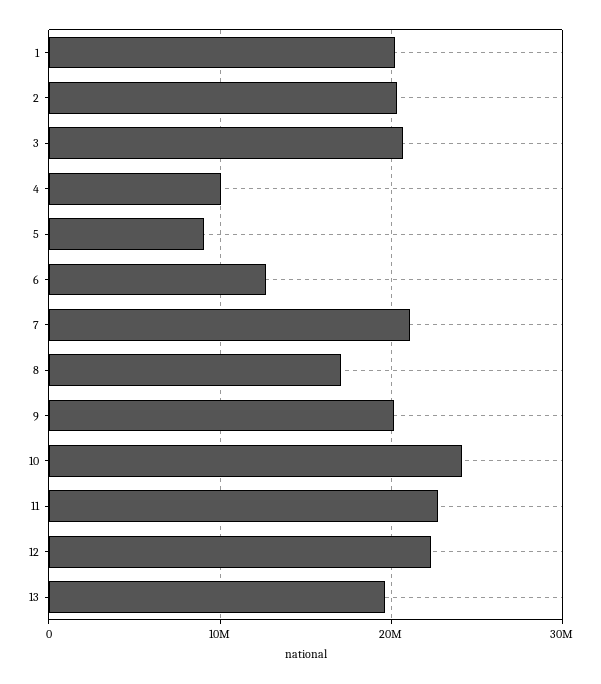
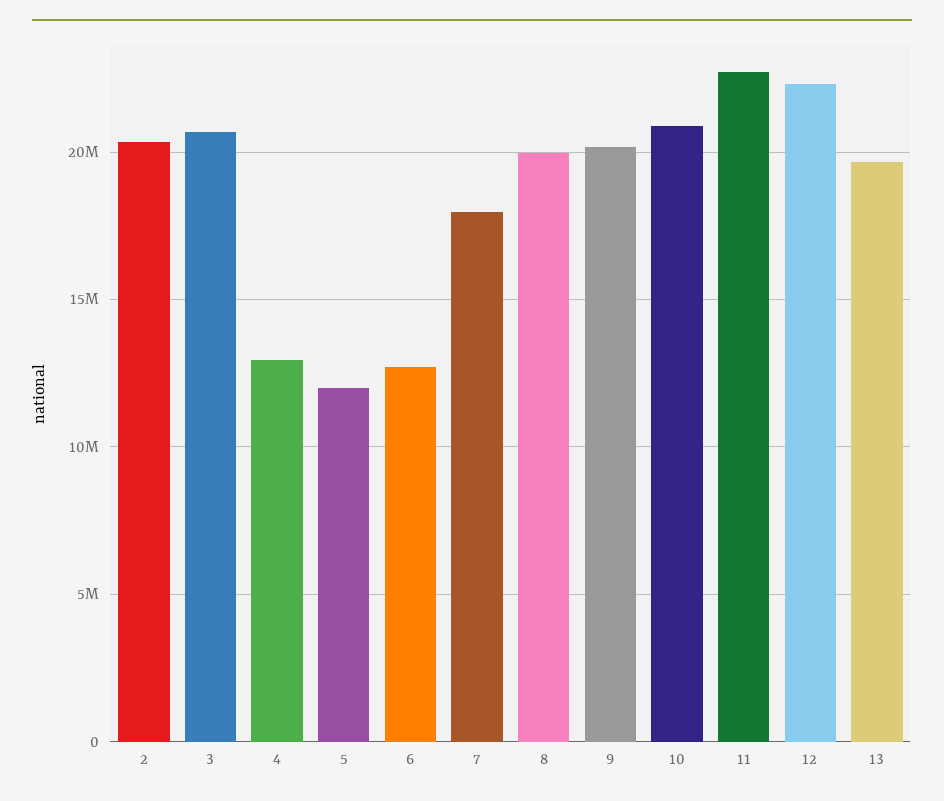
1: 20000000 -> none
4: 10000000 -> 13000000
5: 9000000 -> 12000000
7: 21000000 -> 18000000
8: 17000000 -> 20000000
10: 24000000 -> 21000000

